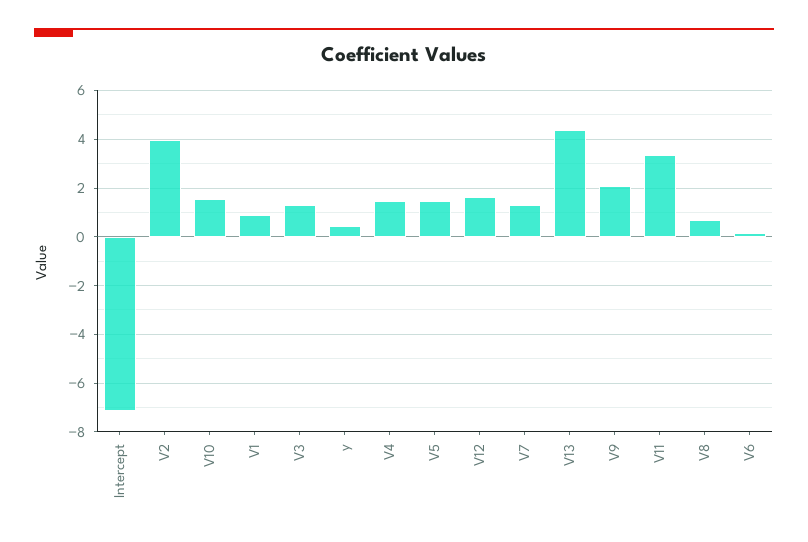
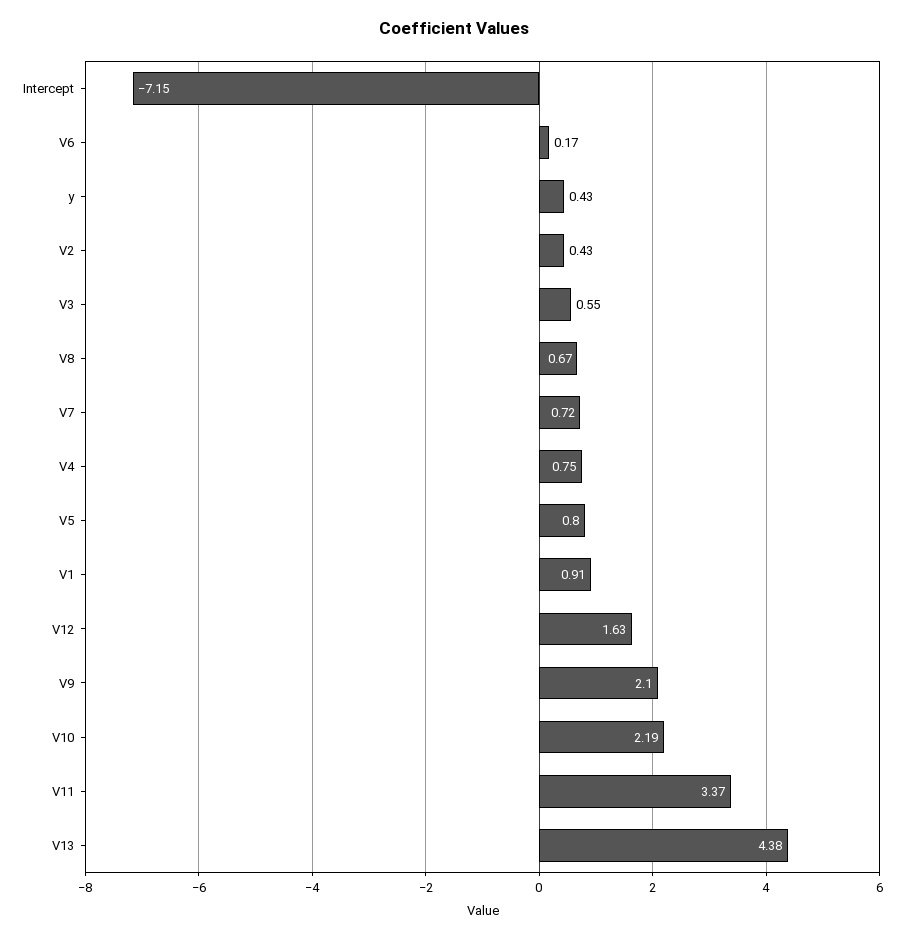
V2: 4 -> 0.43
V10: 1.5 -> 2.19
V3: 1.25 -> 0.55
V4: 1.5 -> 0.75
V5: 1.5 -> 0.8
V7: 1.25 -> 0.72

